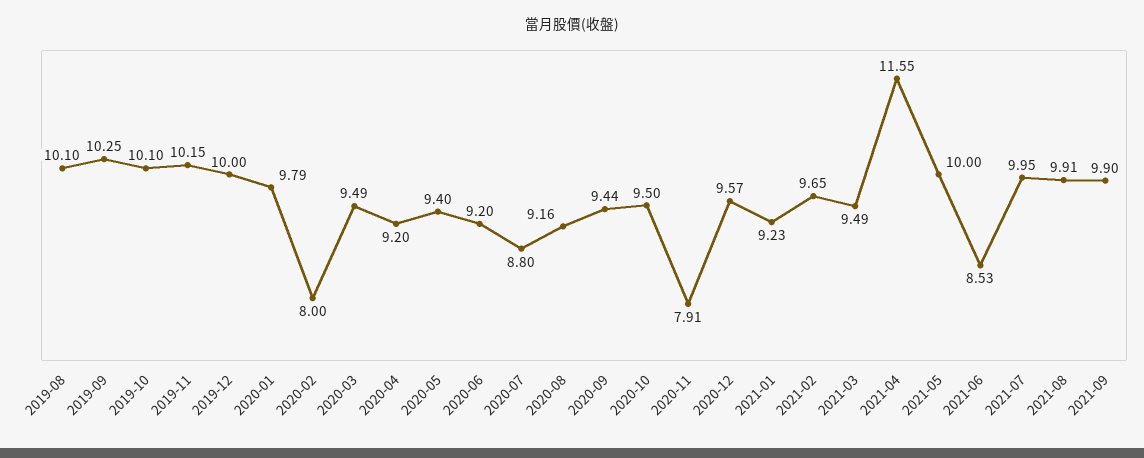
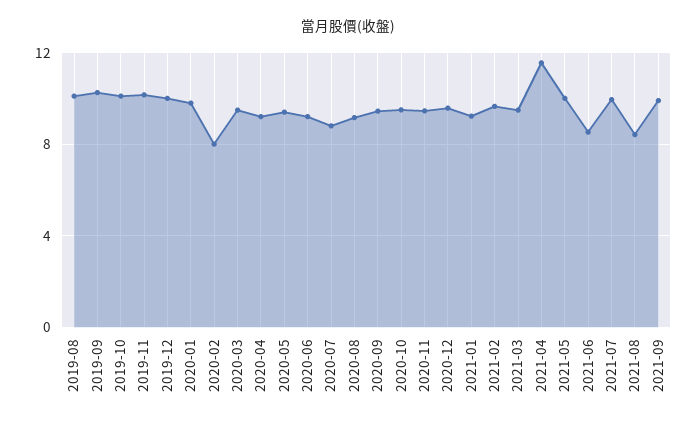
2020-11: 7.91 -> 9.5
2021-08: 9.91 -> 8.5

